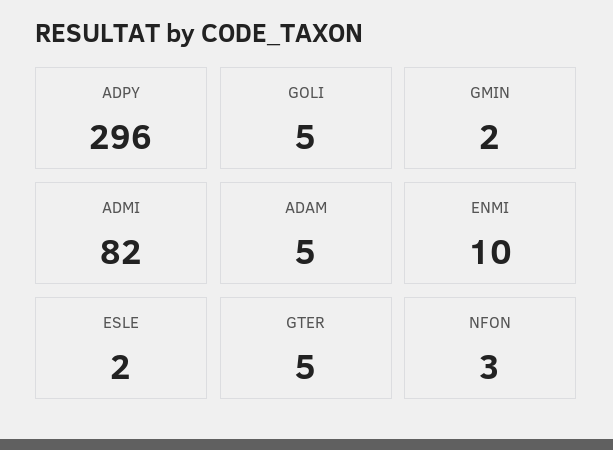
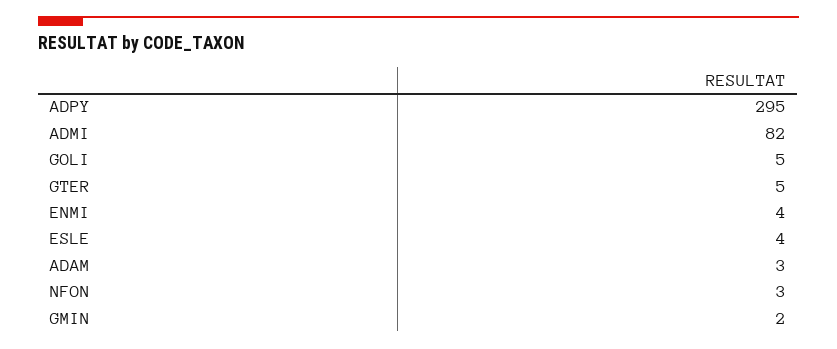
ADPY: 296 -> 295
ADAM: 5 -> 3
ENMI: 10 -> 4
ESLE: 2 -> 4

